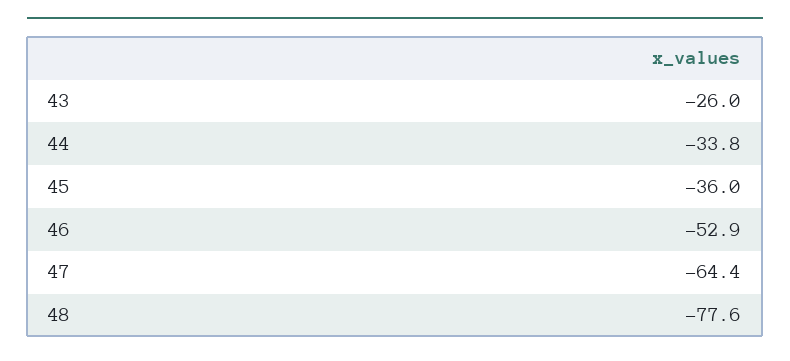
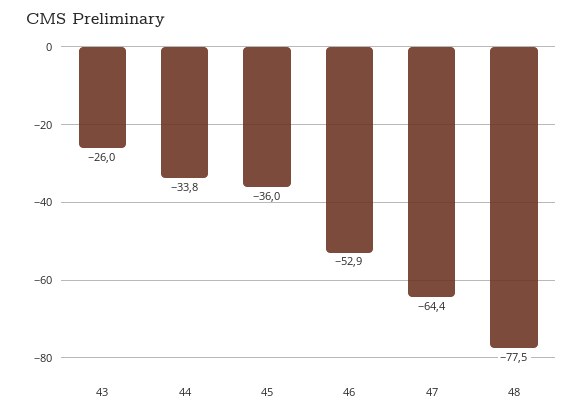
48: -77.6 -> -77.5

